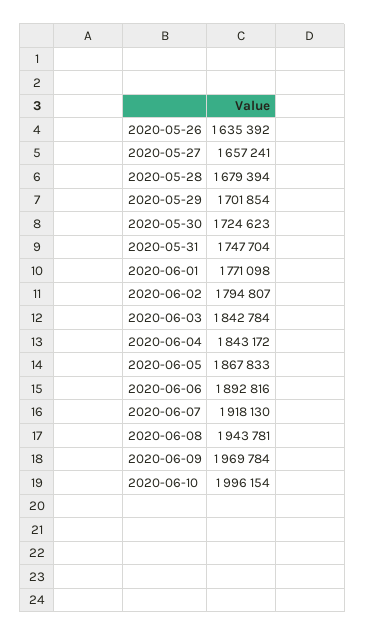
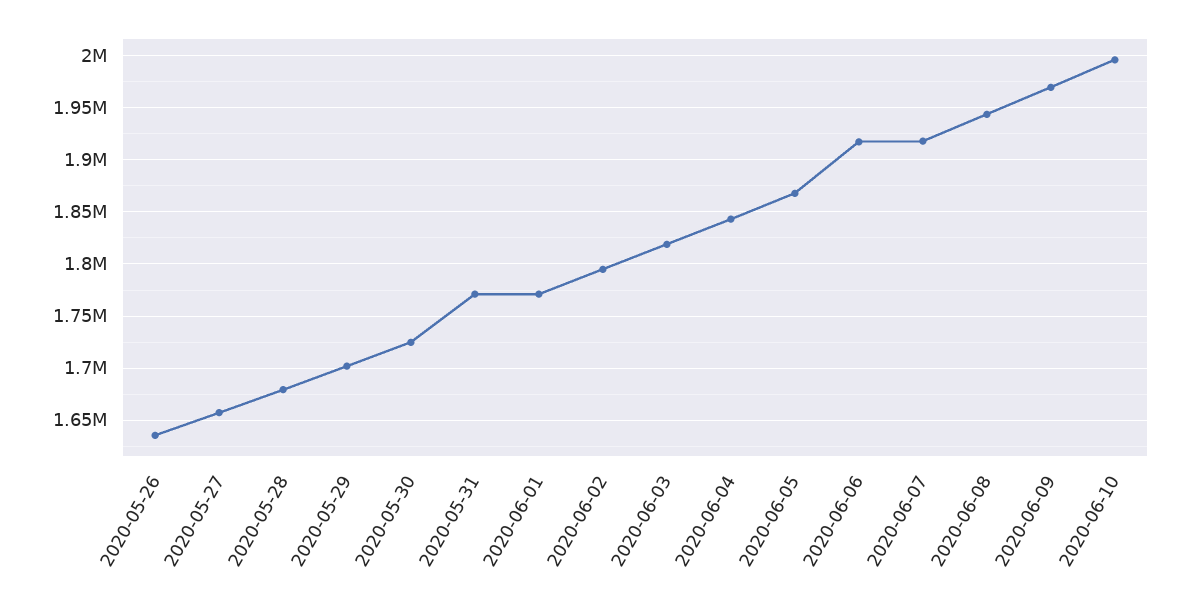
2020-05-31: 1747704 -> 1770000
2020-06-03: 1842784 -> 1820000
2020-06-06: 1892816 -> 1920000

